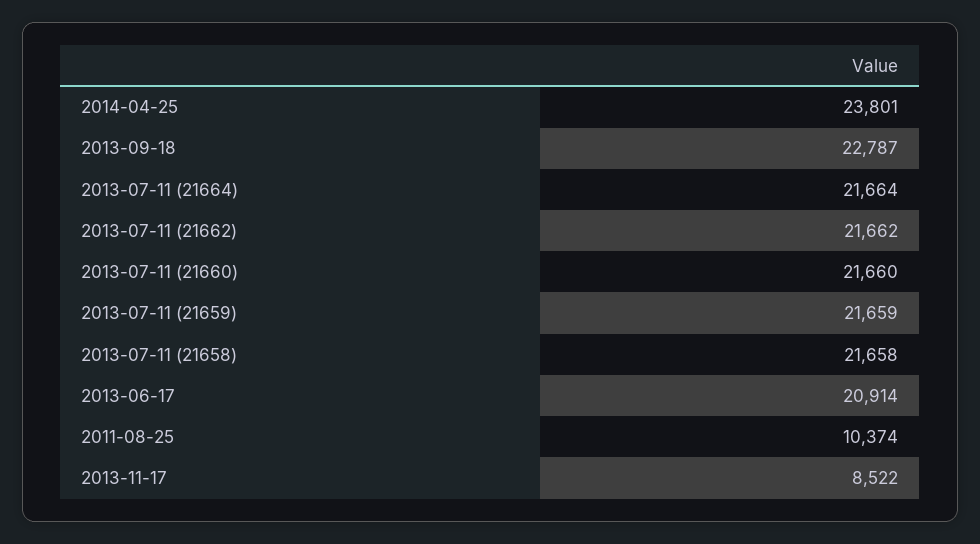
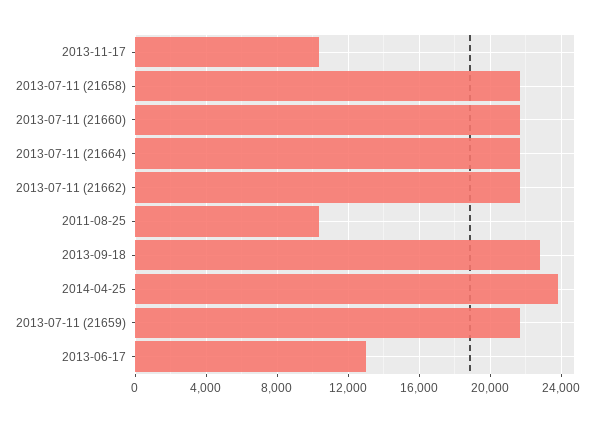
2013-06-17: 20914 -> 13000
2013-11-17: 8522 -> 10500

